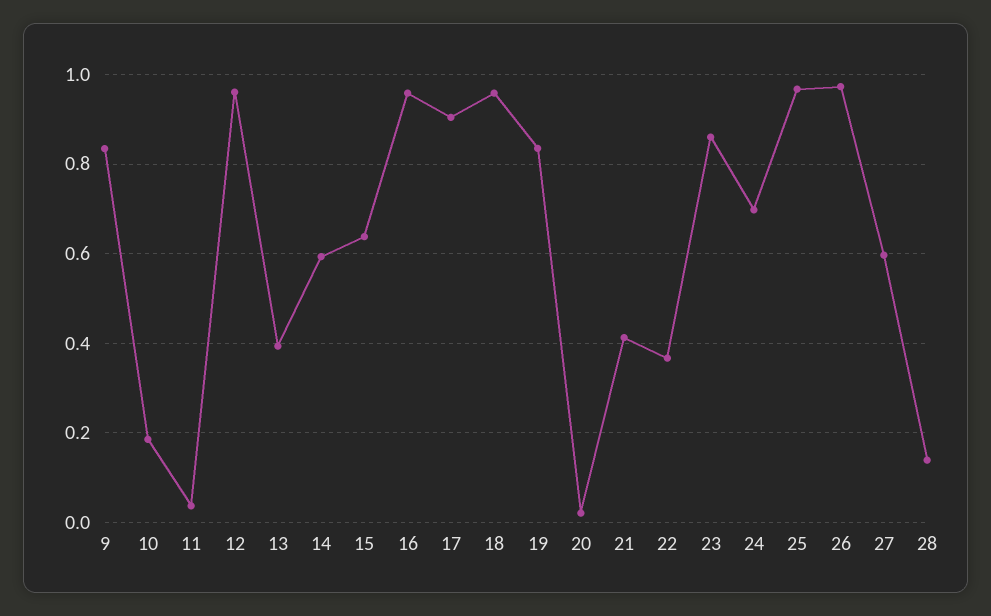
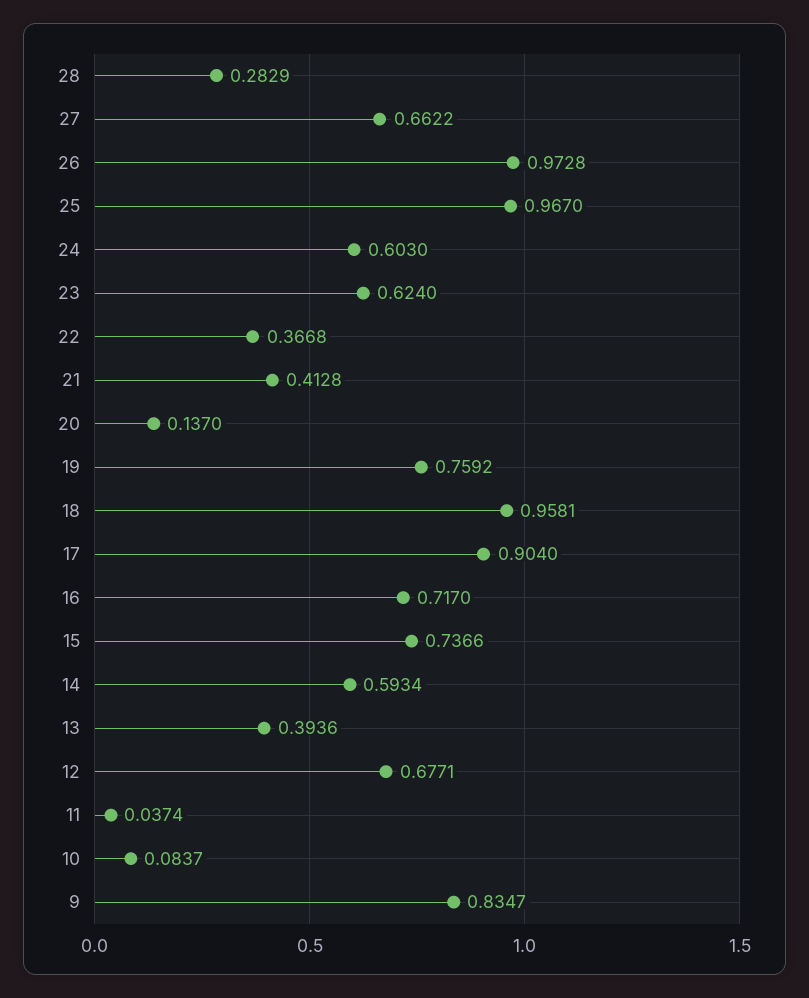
10: 0.18 -> 0.0837
12: 0.96 -> 0.6771
15: 0.64 -> 0.7366
16: 0.96 -> 0.717
19: 0.84 -> 0.7592
20: 0.02 -> 0.137
23: 0.86 -> 0.624
24: 0.7 -> 0.603
27: 0.6 -> 0.6622
28: 0.14 -> 0.2829

